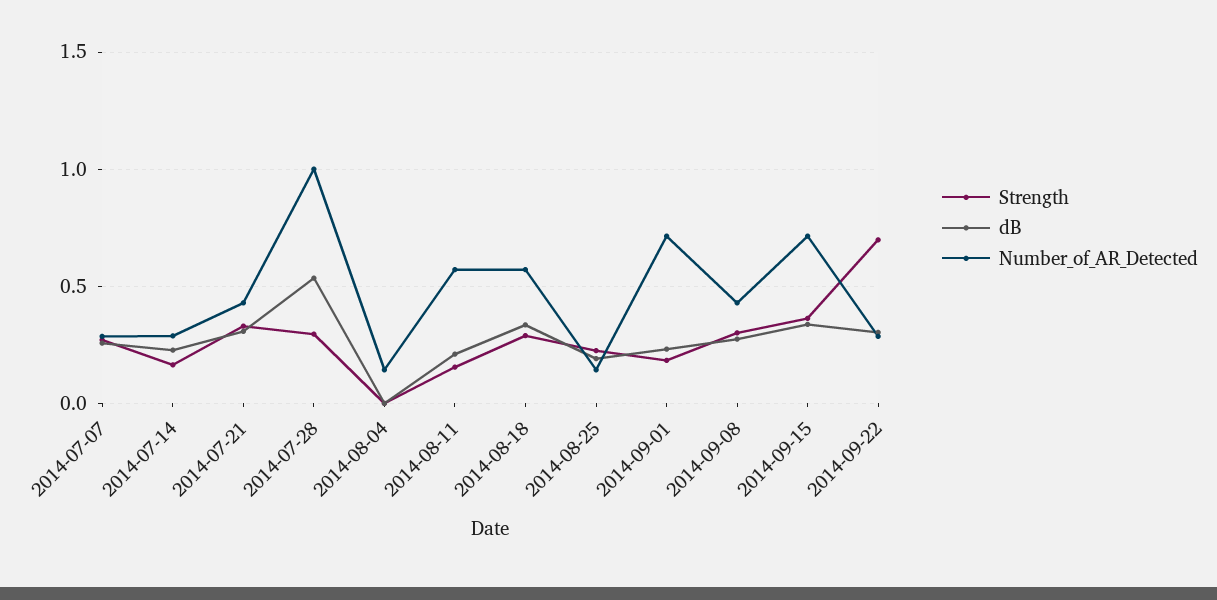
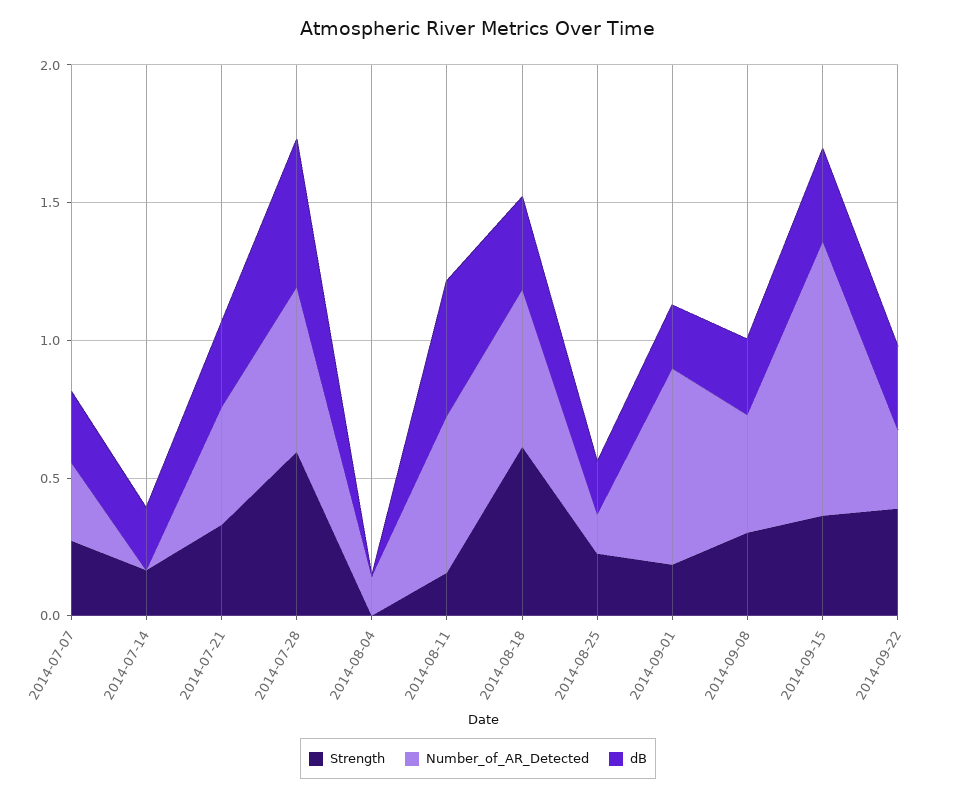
Number_of_AR_Detected, 2014-07-14: 0.3 -> 0
Strength, 2014-07-28: 0.3 -> 0.6
Number_of_AR_Detected, 2014-07-28: 1 -> 0.6
dB, 2014-08-11: 0.2 -> 0.5
Strength, 2014-08-18: 0.3 -> 0.6
Number_of_AR_Detected, 2014-09-15: 0.7 -> 1
Strength, 2014-09-22: 0.7 -> 0.4

